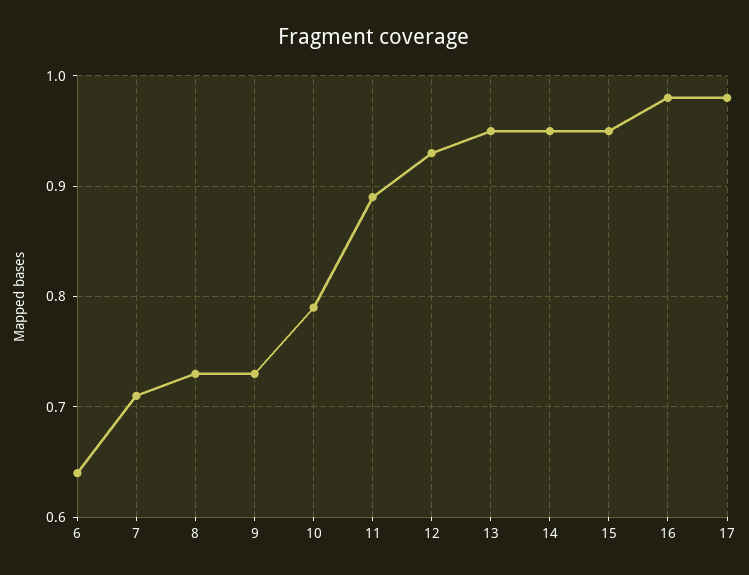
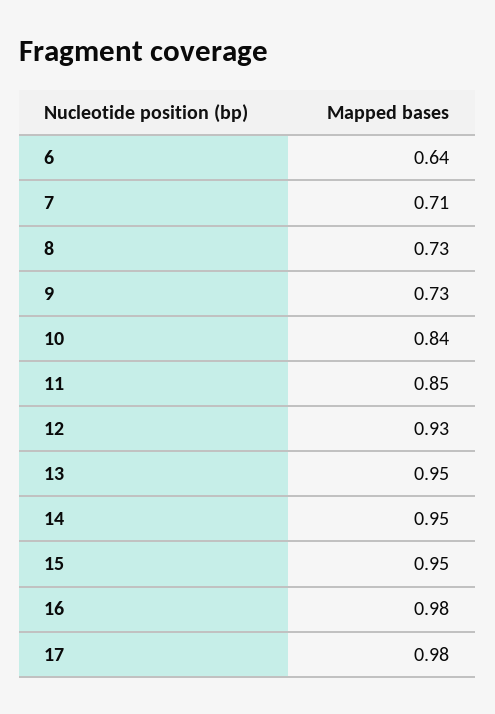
10: 0.79 -> 0.84
11: 0.89 -> 0.85

